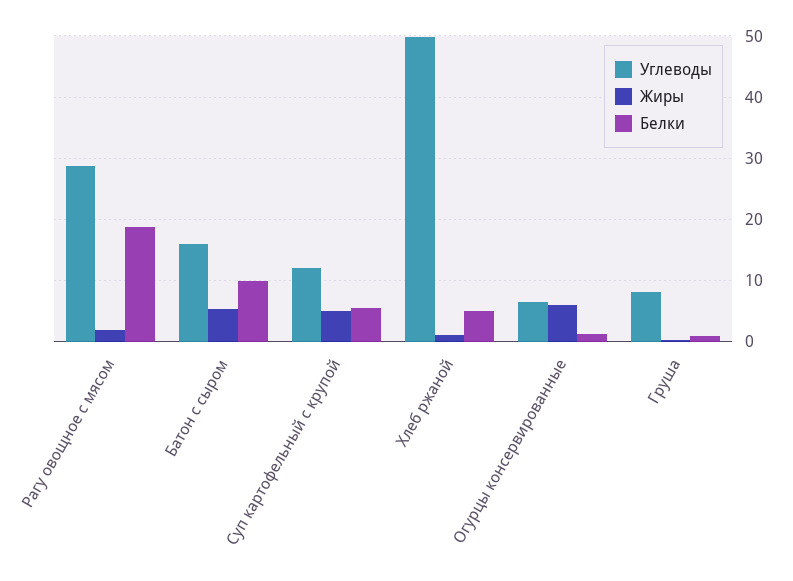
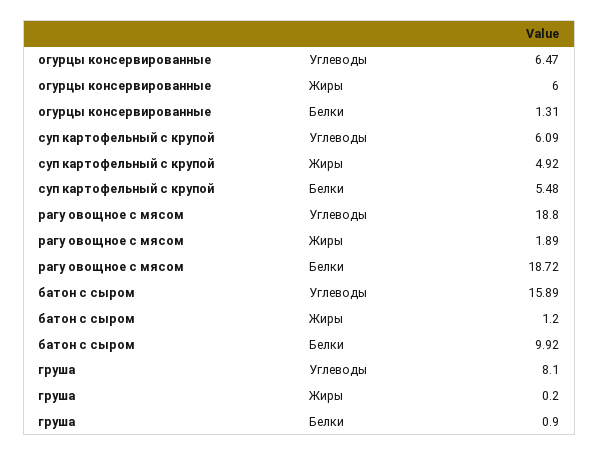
Углеводы, Рагу овощное с мясом: 29 -> 18.8
Жиры, Батон с сыром: 5 -> 1.2
Углеводы, Суп картофельный с крупой: 12 -> 6.09
Углеводы, Хлеб ржаной: 50 -> none
Жиры, Хлеб ржаной: 1 -> none
Белки, Хлеб ржаной: 5 -> none

